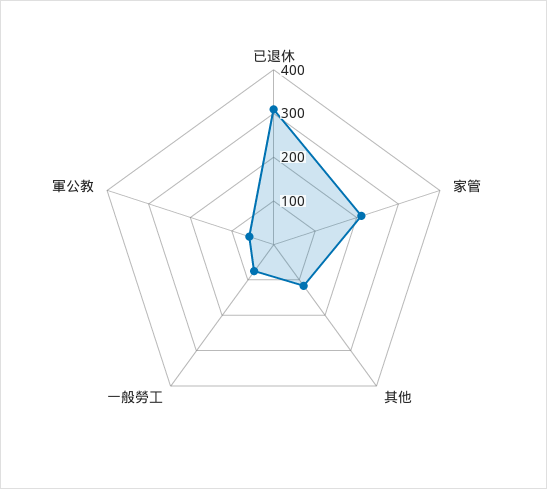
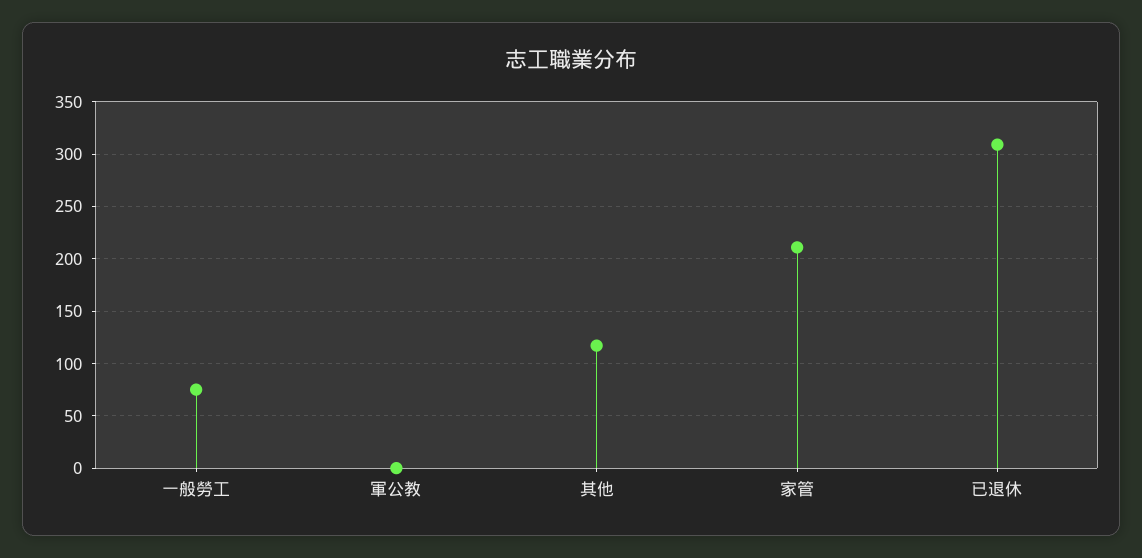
軍公教: 60 -> 0

